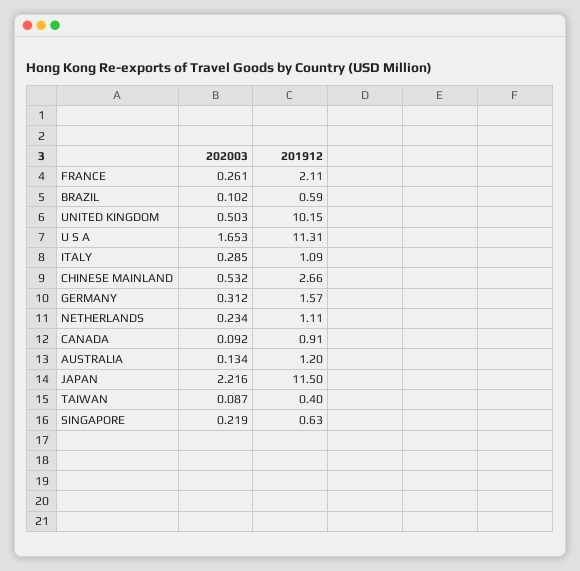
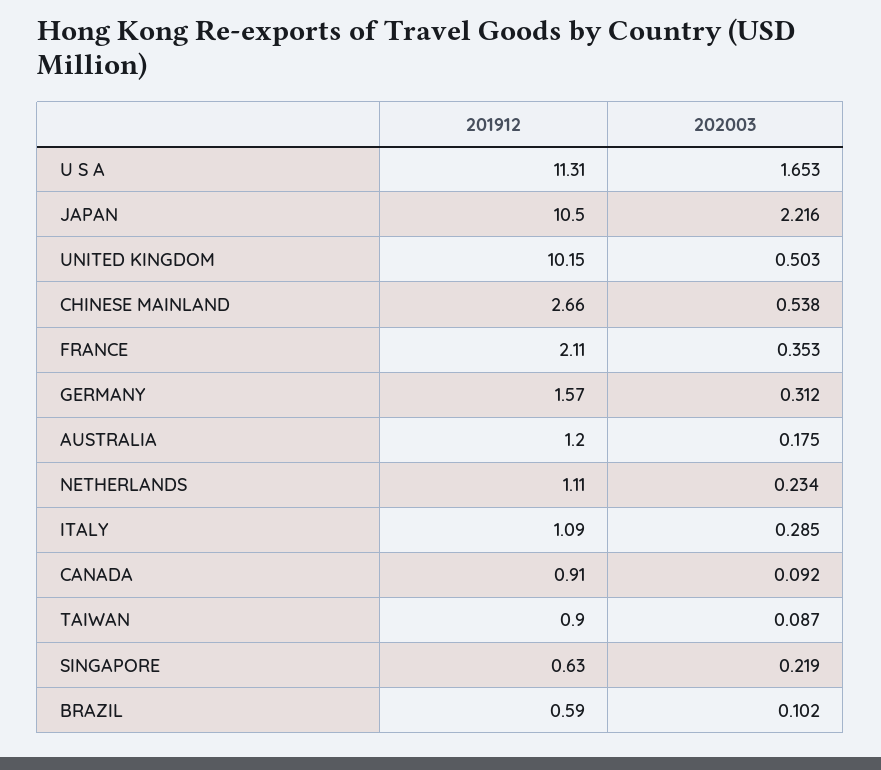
202003, FRANCE: 0.261 -> 0.353
202003, CHINESE MAINLAND: 0.532 -> 0.538
202003, AUSTRALIA: 0.134 -> 0.175
201912, JAPAN: 11.5 -> 10.5
201912, TAIWAN: 0.4 -> 0.9

